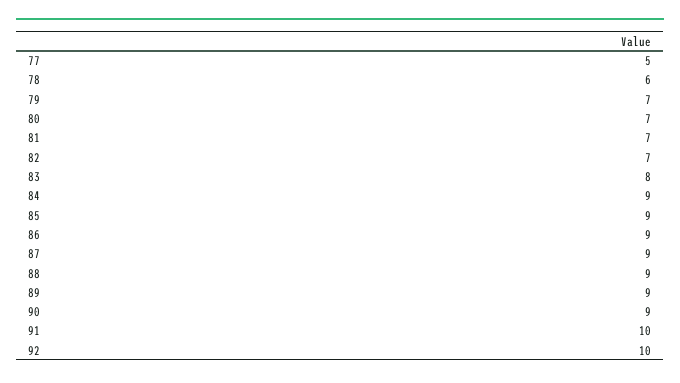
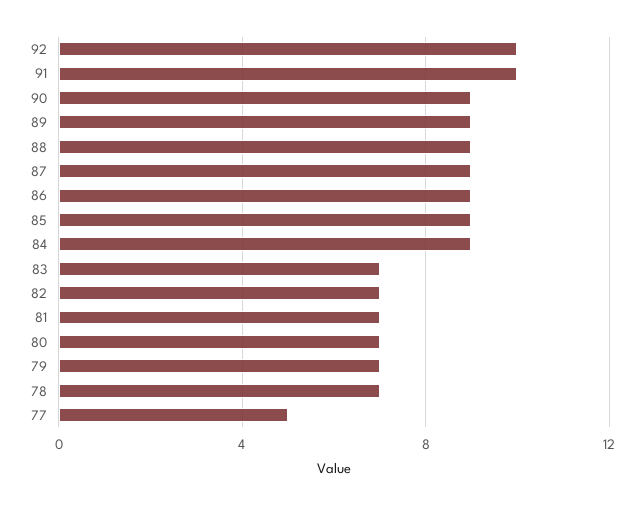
78: 6 -> 7
83: 8 -> 7

